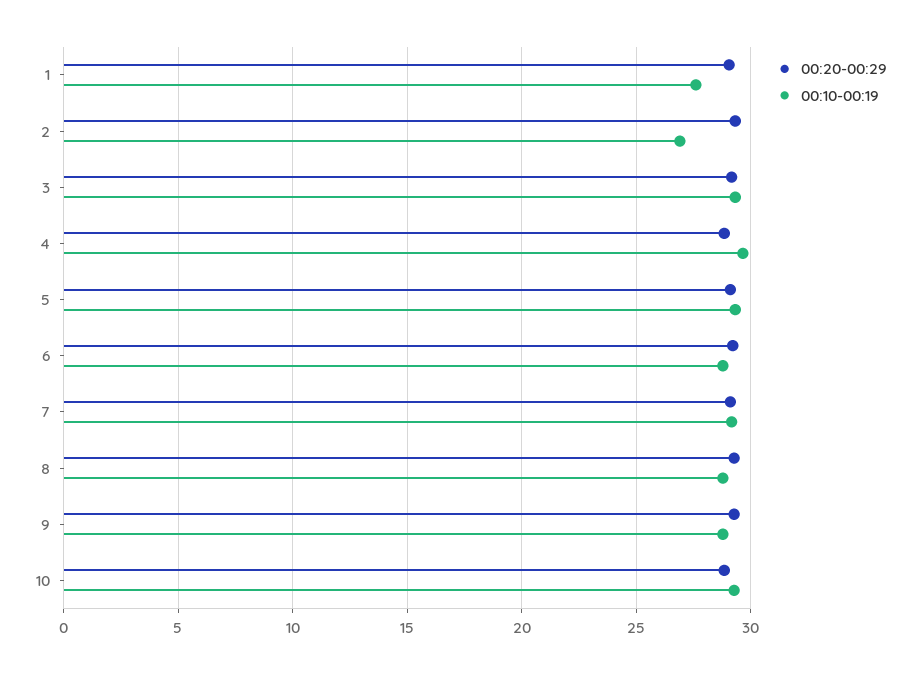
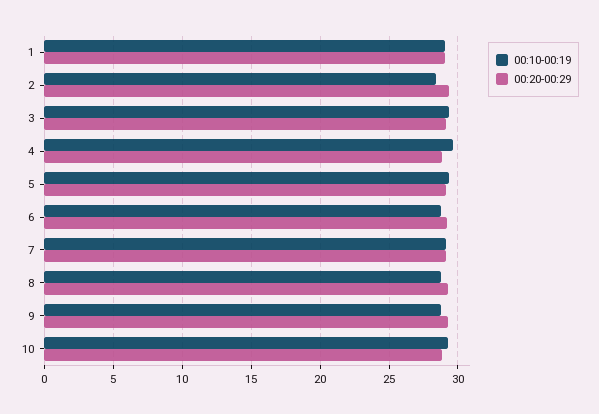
00:10-00:19, 1: 27.5 -> 29
00:10-00:19, 2: 27 -> 28.5

